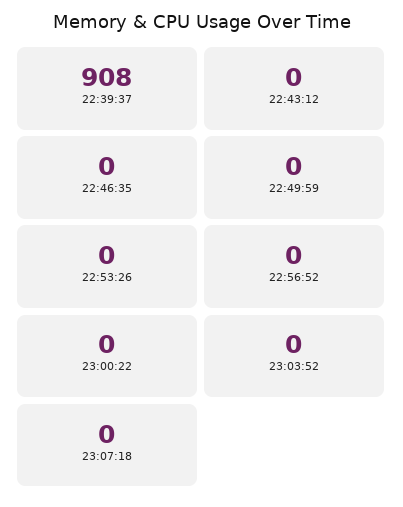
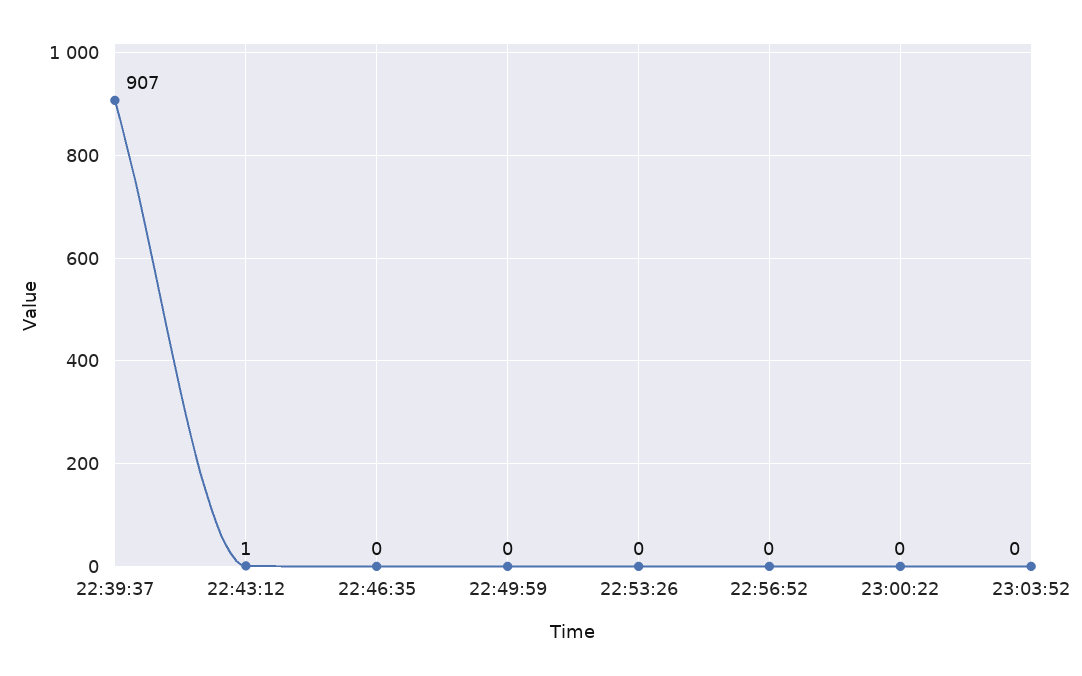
22:39:37: 908 -> 907
22:43:12: 0 -> 1
23:07:18: 0 -> none

